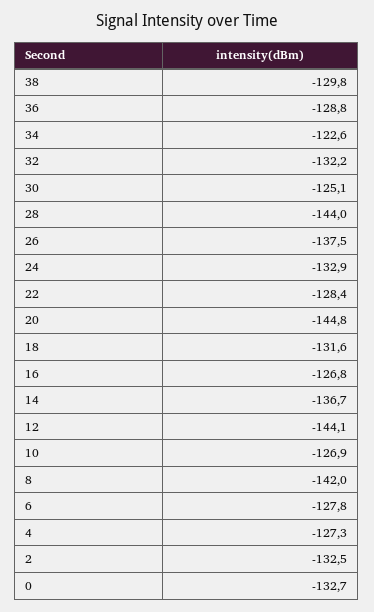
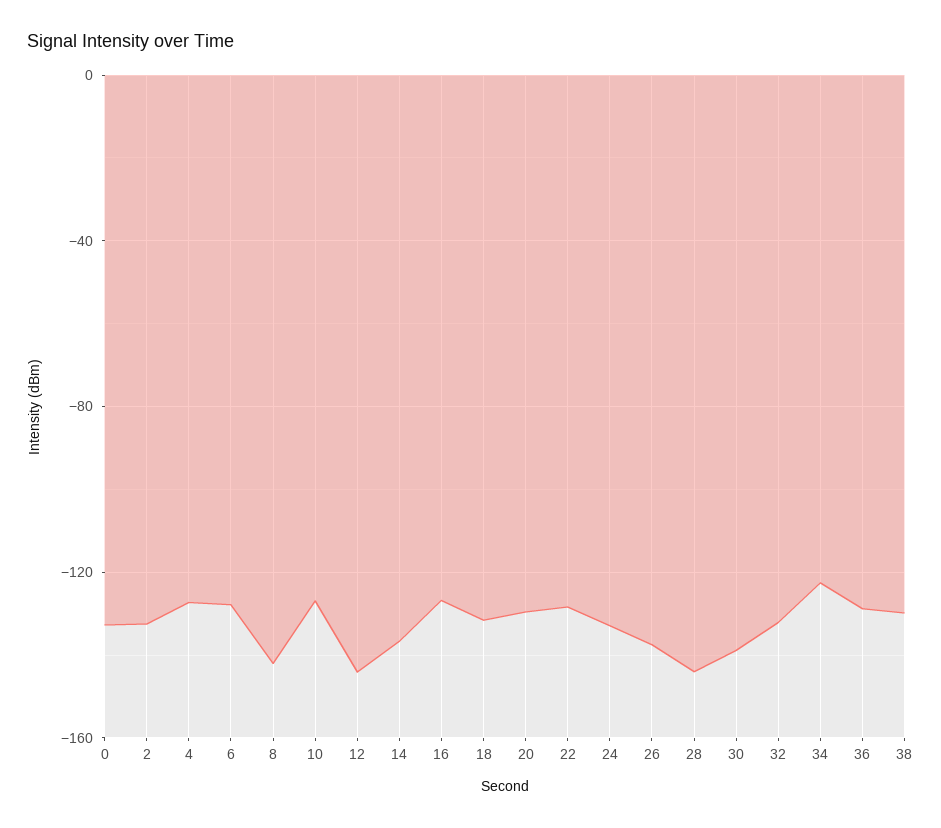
30: -125.1 -> -140
20: -144.8 -> -130

